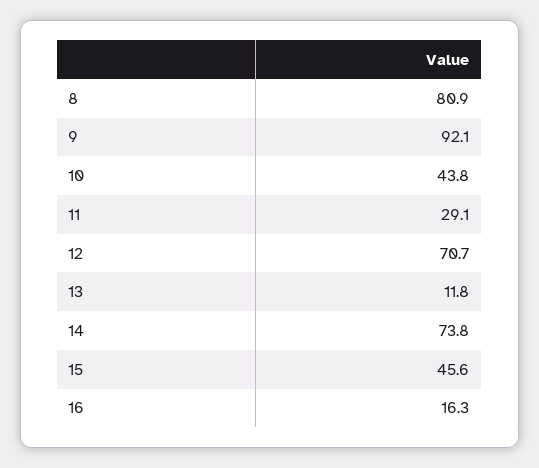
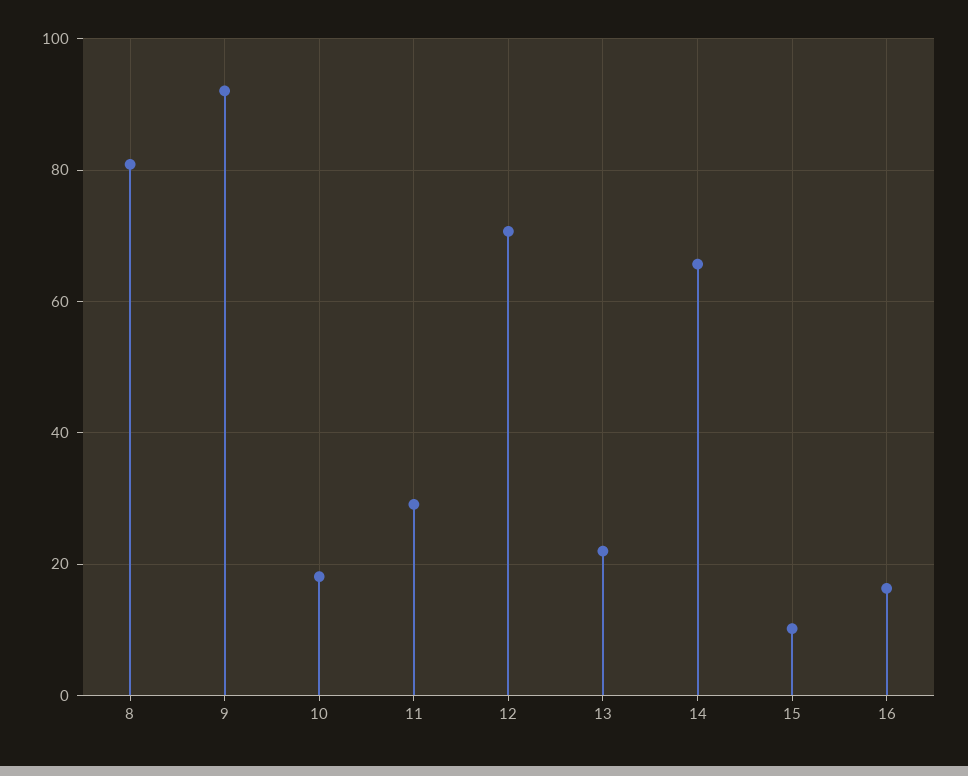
10: 43.8 -> 18
13: 11.8 -> 22
14: 73.8 -> 66
15: 45.6 -> 10

